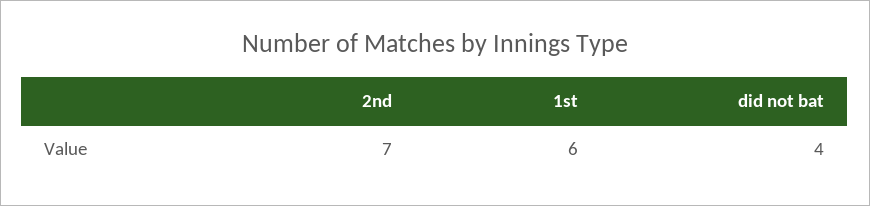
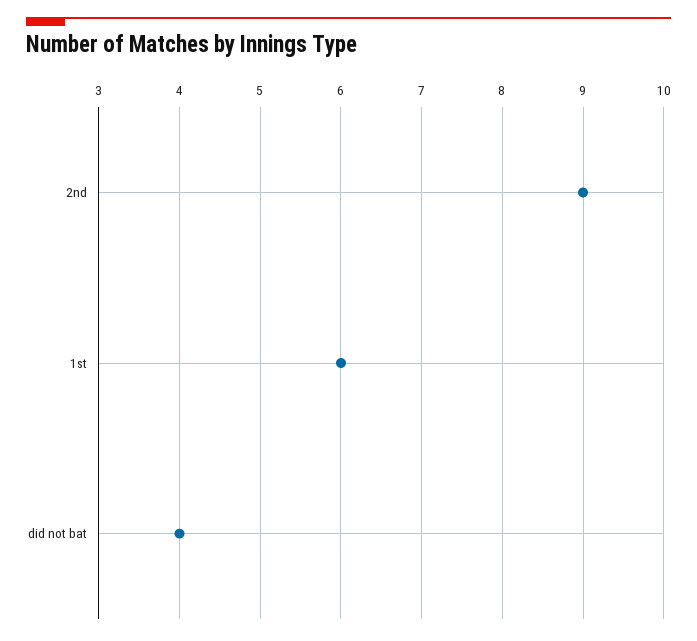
2nd: 7 -> 9

